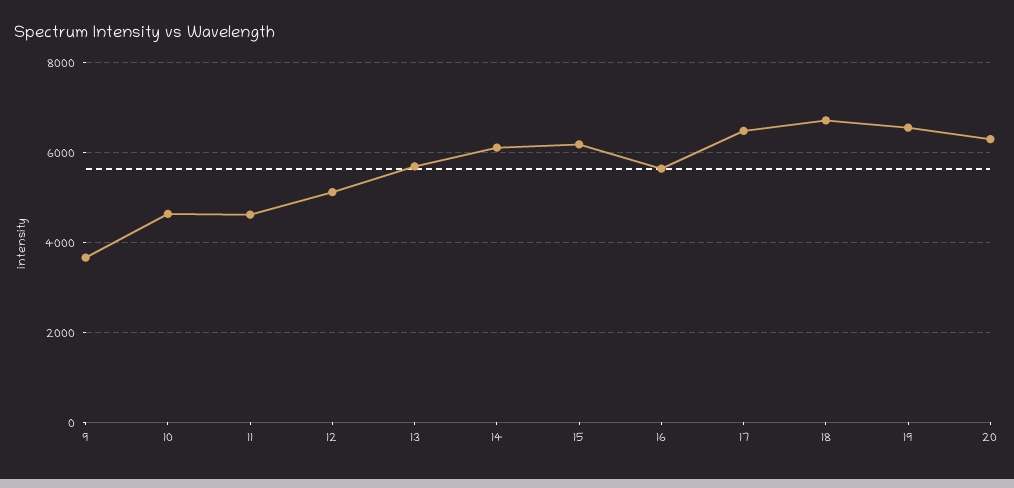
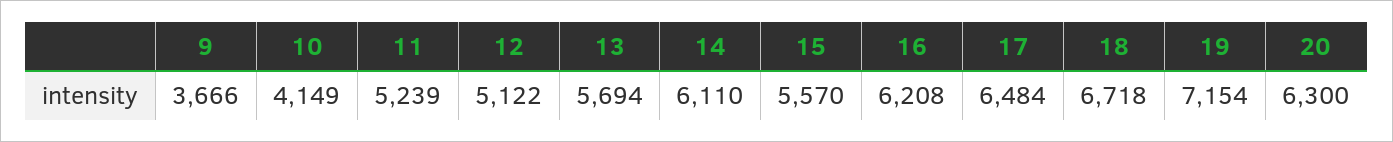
10: 4600 -> 4149
11: 4600 -> 5239
15: 6200 -> 5570
16: 5600 -> 6208
19: 6600 -> 7154

